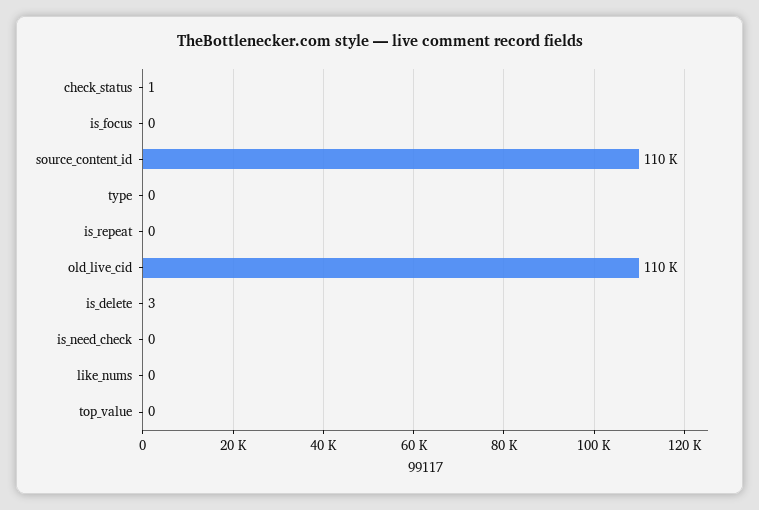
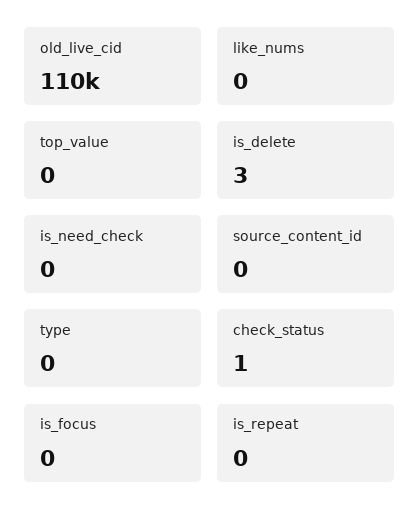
source_content_id: 110000 -> 0

